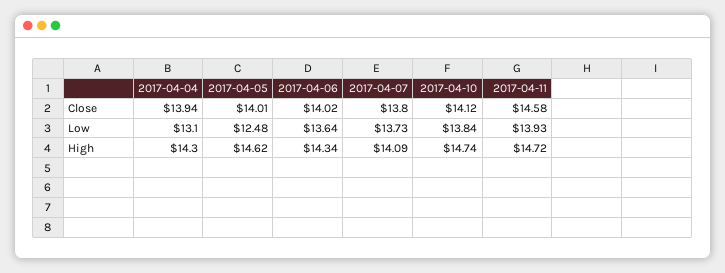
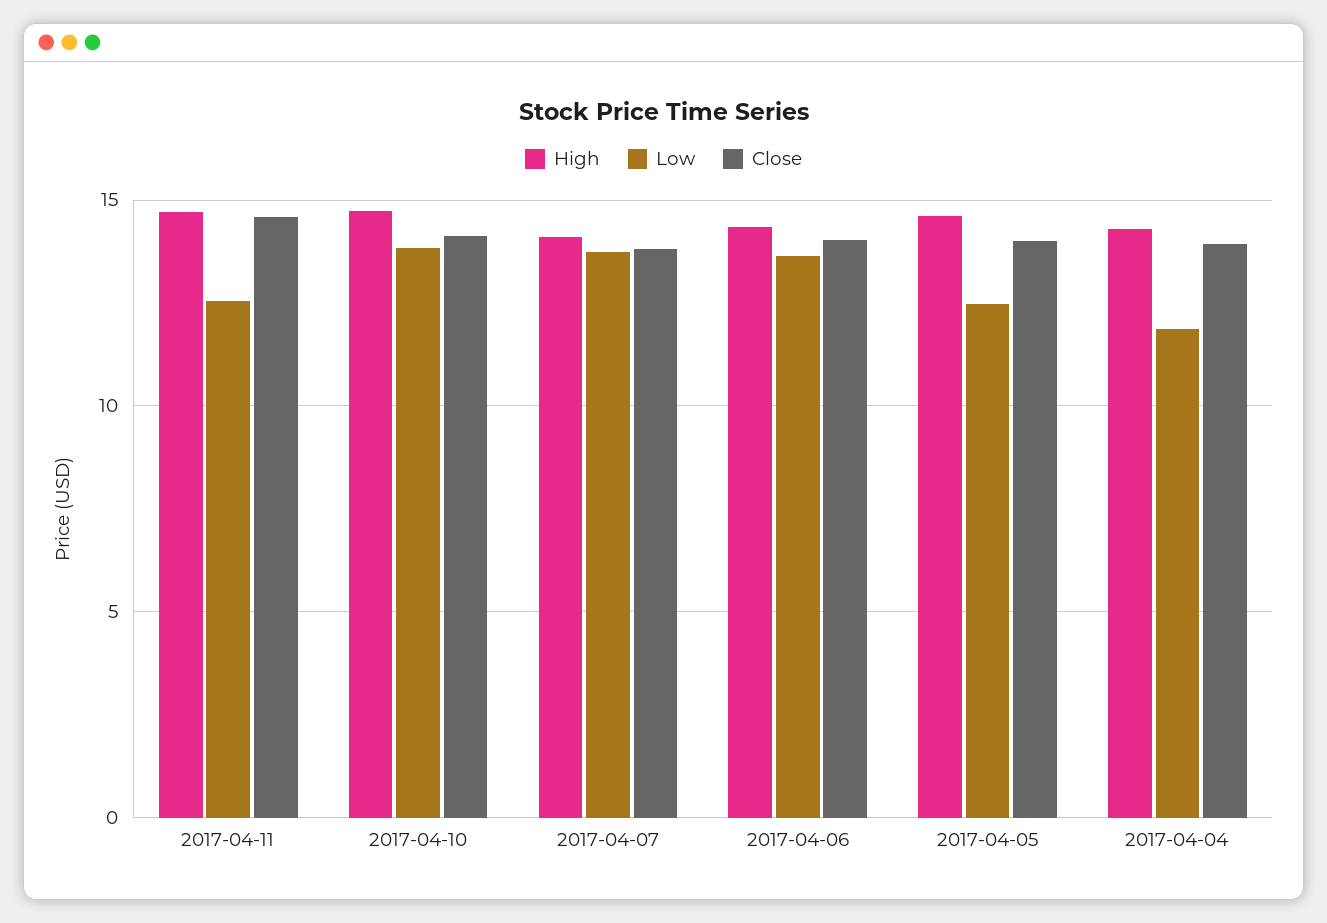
Low, 2017-04-04: 13.1 -> 12
Low, 2017-04-11: 13.93 -> 12.5

